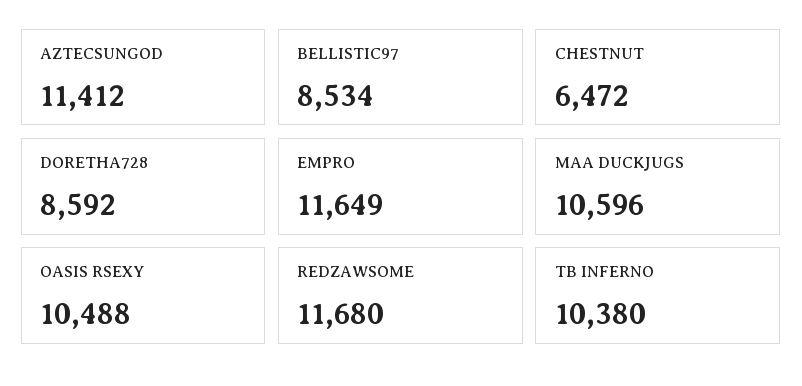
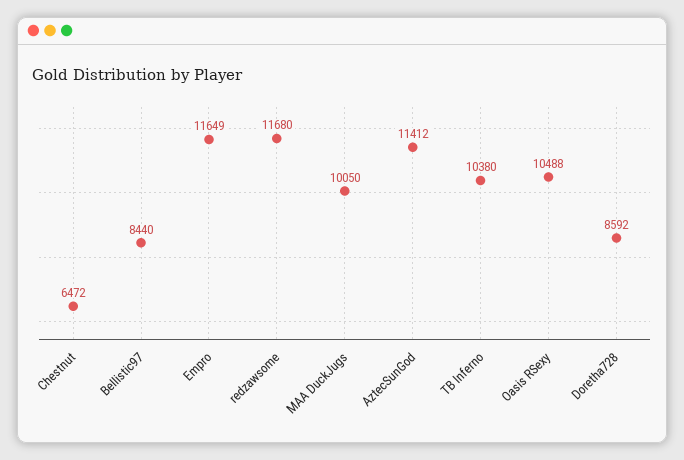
BELLISTIC97: 8534 -> 8440
MAA DUCKJUGS: 10596 -> 10050

